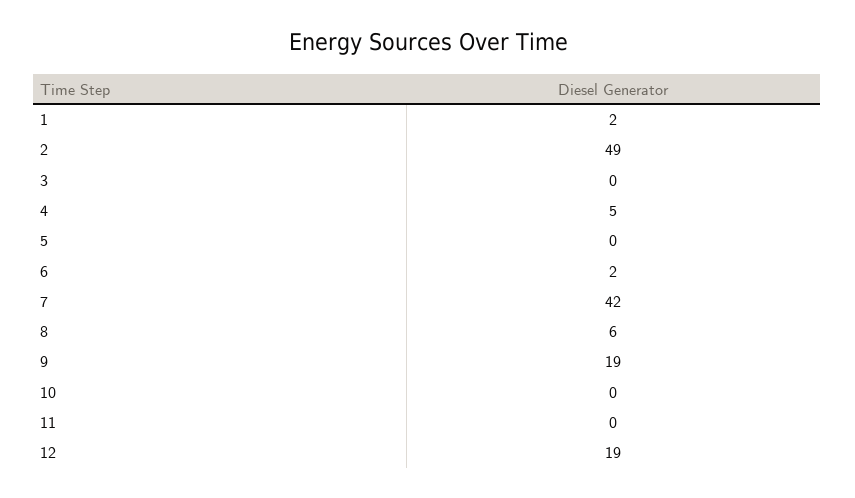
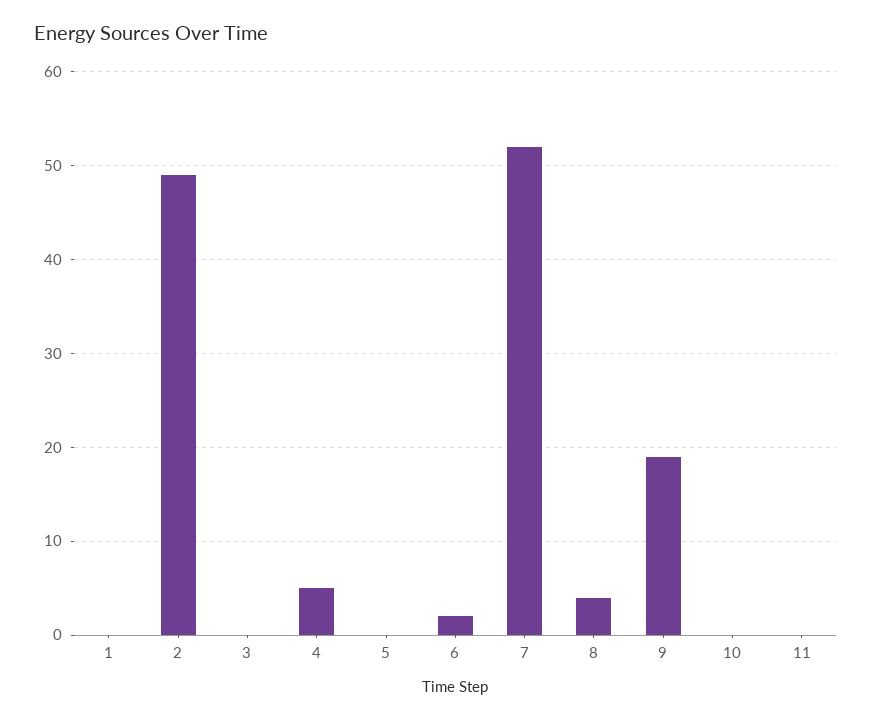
1: 2 -> 0
7: 42 -> 52
8: 6 -> 4
12: 19 -> none

